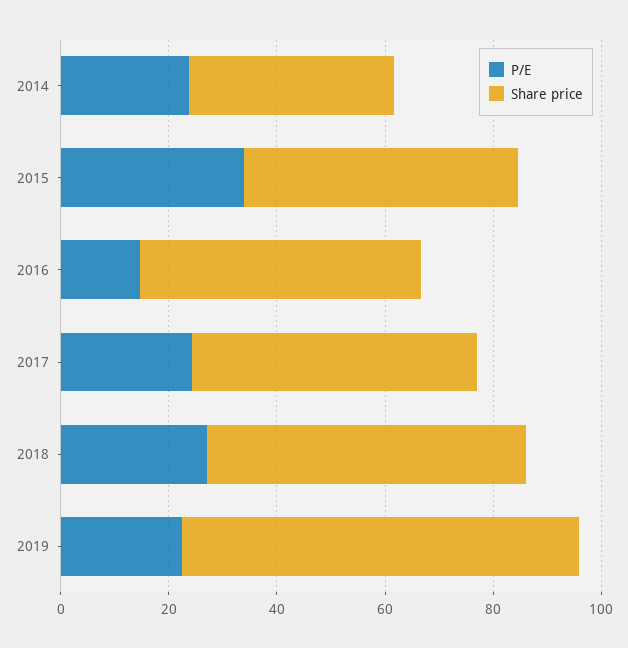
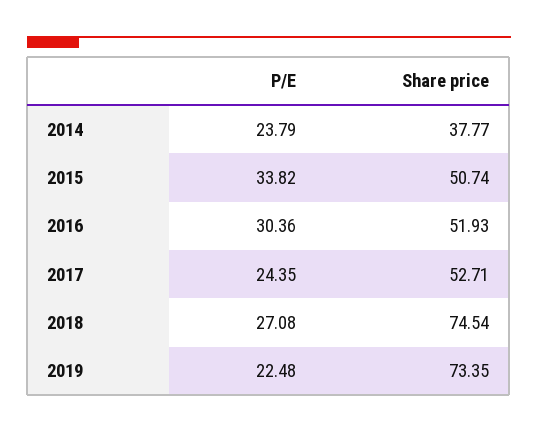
P/E, 2016: 15 -> 30.36
Share price, 2018: 60 -> 74.54

